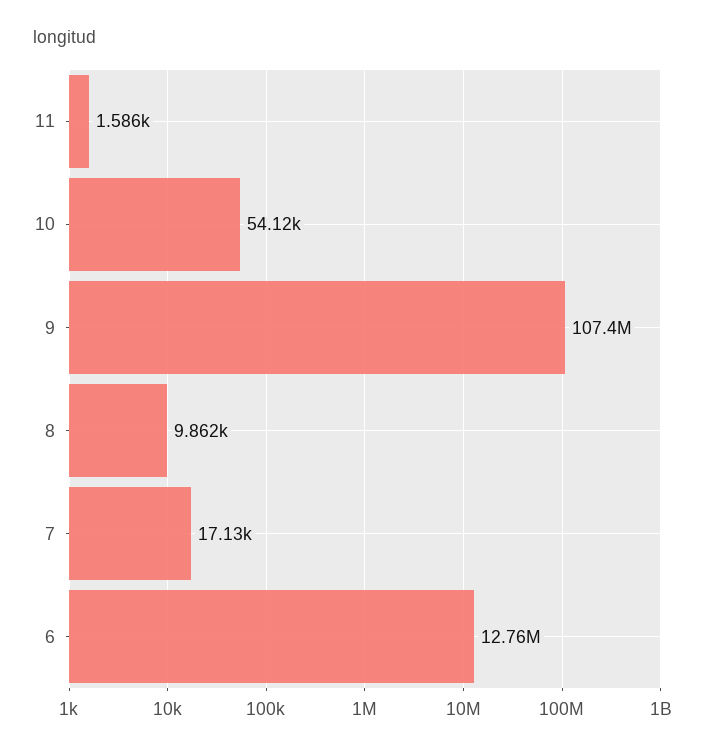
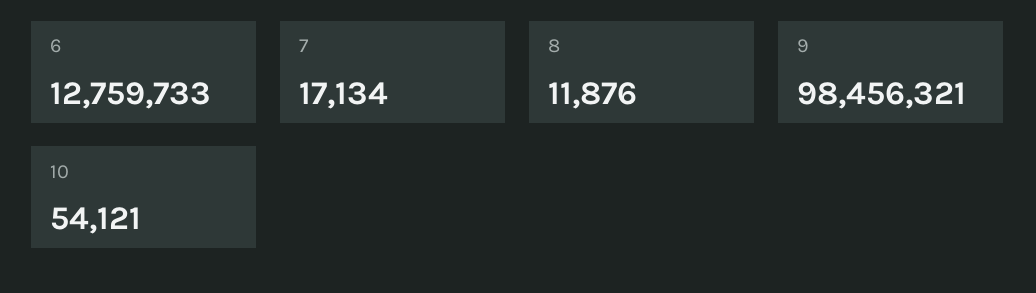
11: 1586 -> none
9: 107400000 -> 98456321
8: 9862 -> 11876

